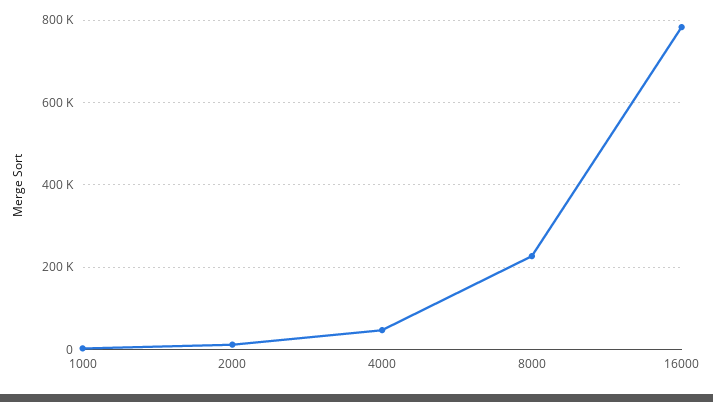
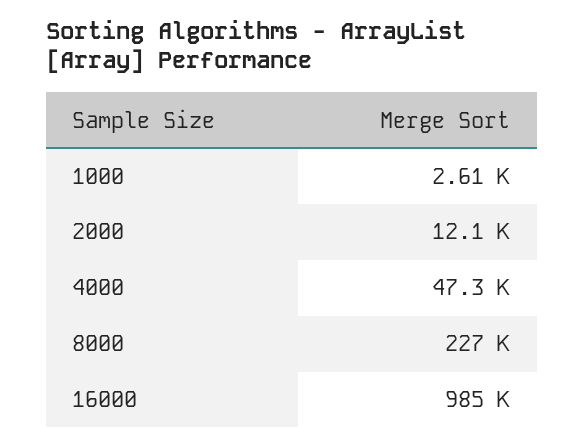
16000: 780000 -> 985000

